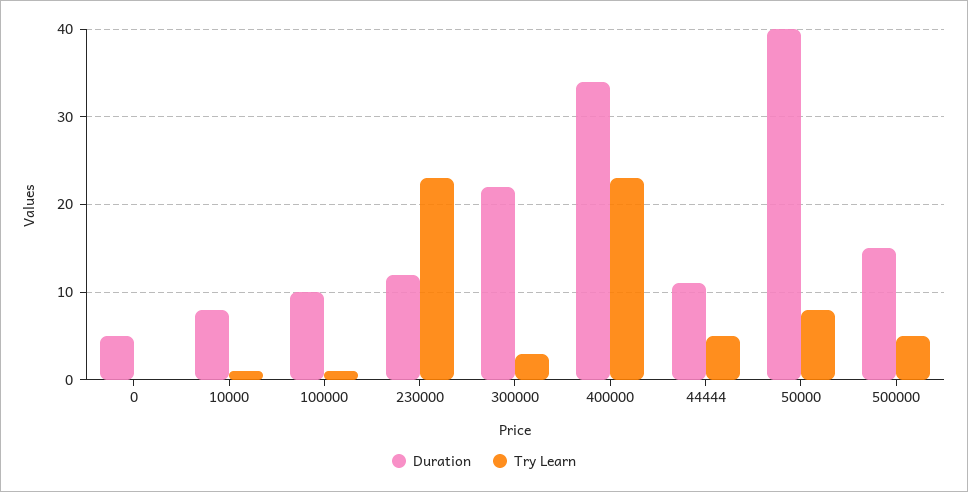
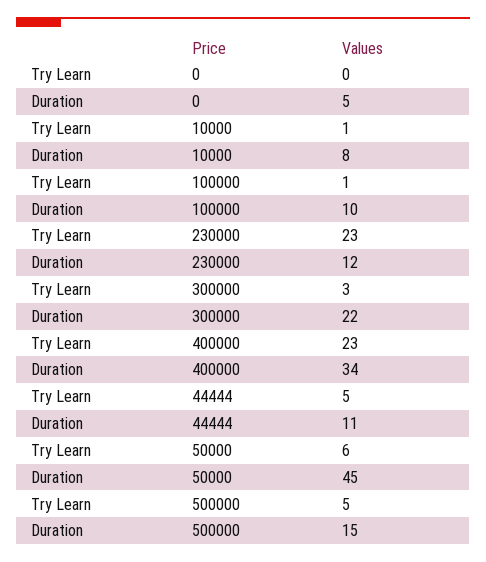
Duration, 50000: 40 -> 45
Try Learn, 50000: 8 -> 6

